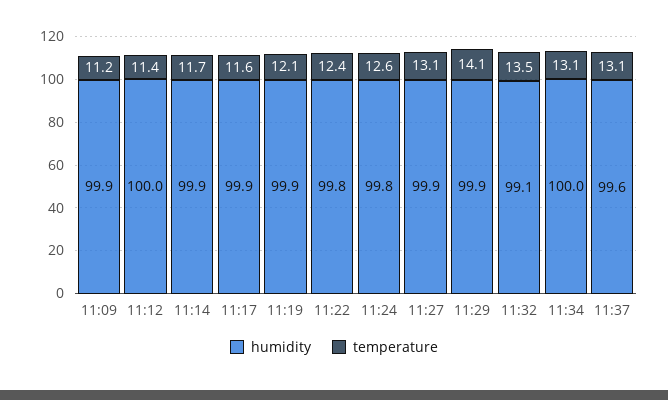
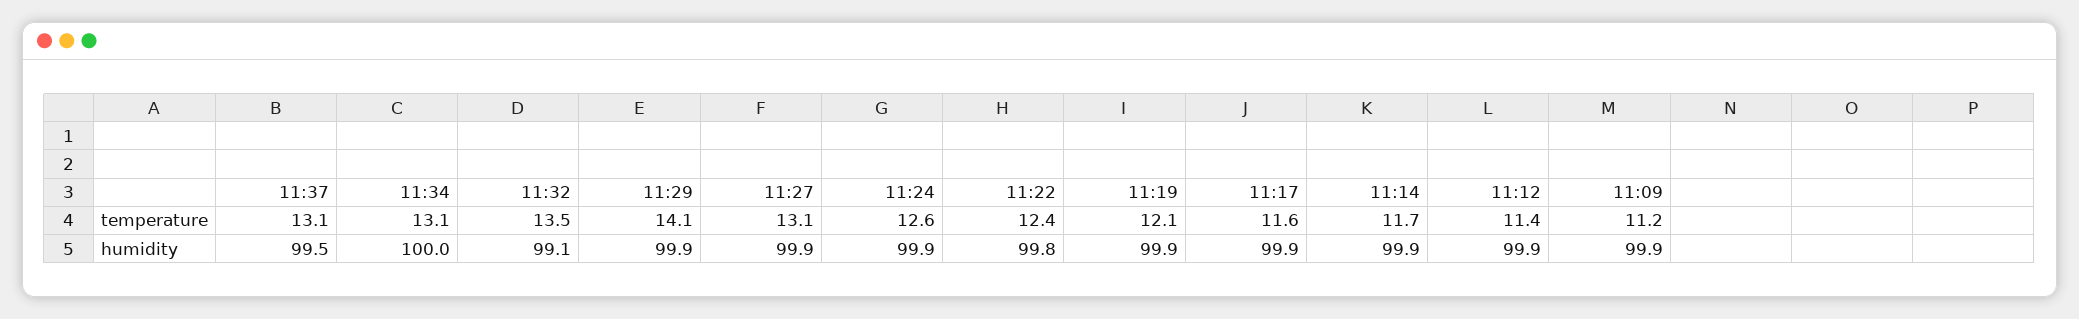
humidity, 11:12: 100 -> 99.9
humidity, 11:24: 99.8 -> 99.9
humidity, 11:37: 99.6 -> 99.5

